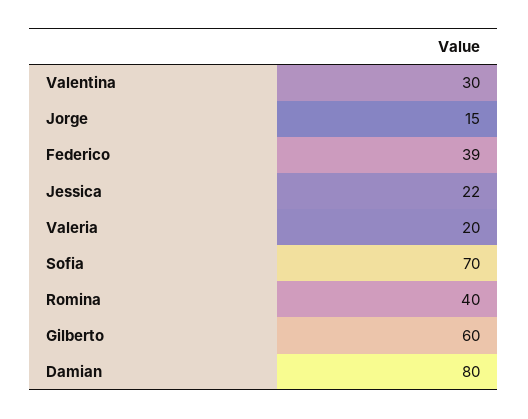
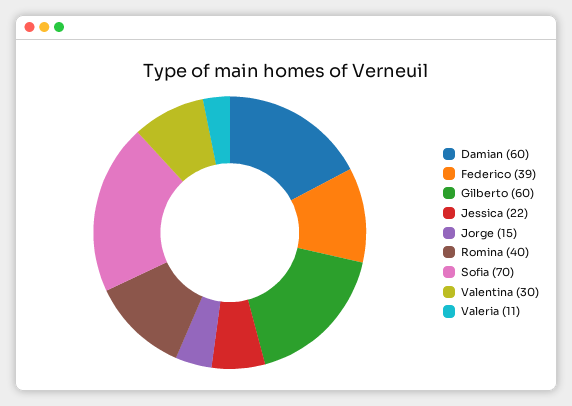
Valeria: 20 -> 11
Damian: 80 -> 60

